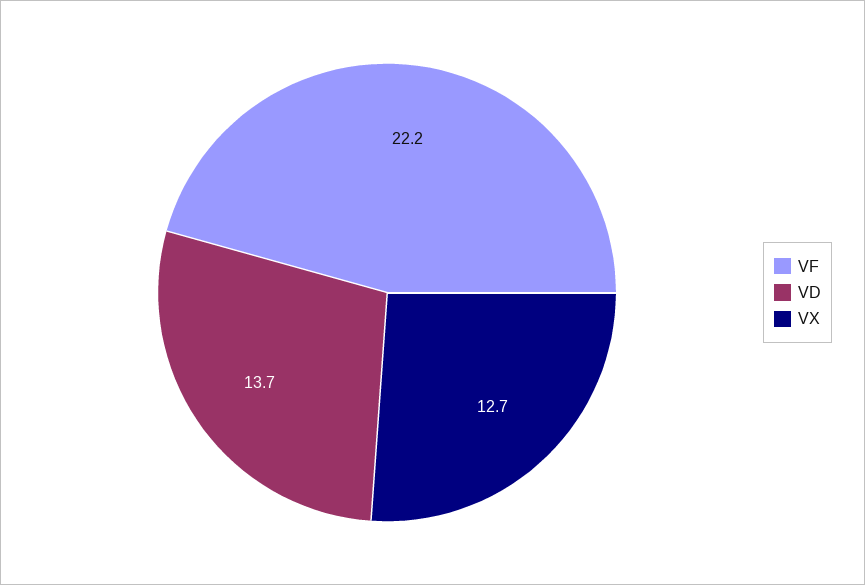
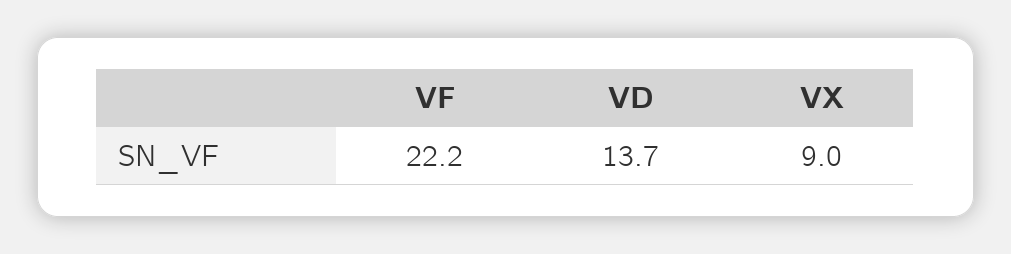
VX: 12.7 -> 9

